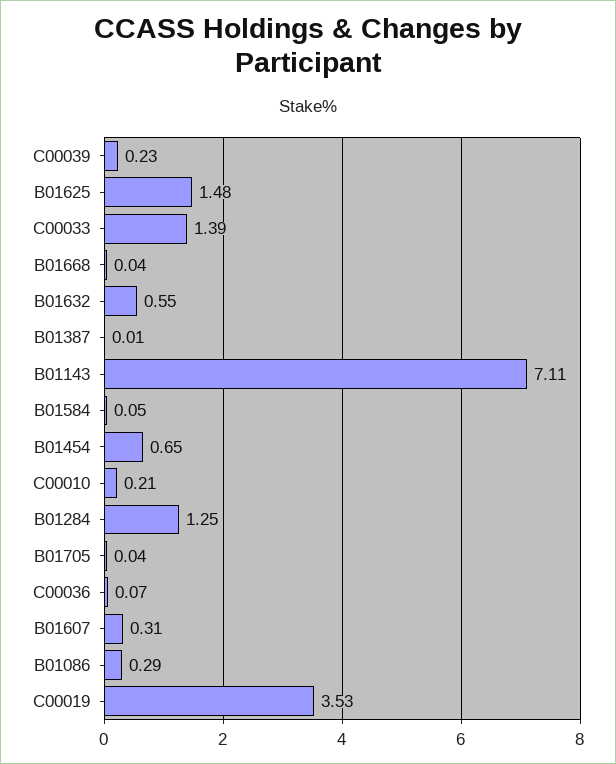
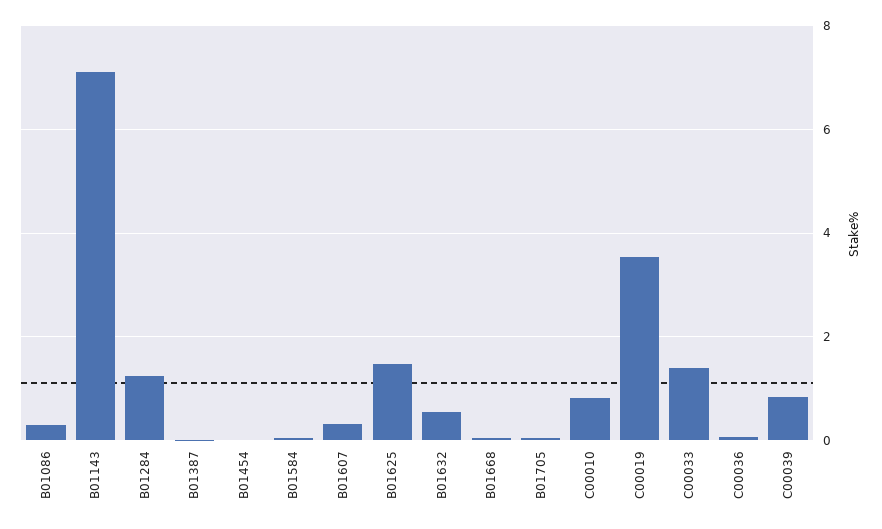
C00039: 0.23 -> 0.8
B01454: 0.65 -> 0
C00010: 0.21 -> 0.8

